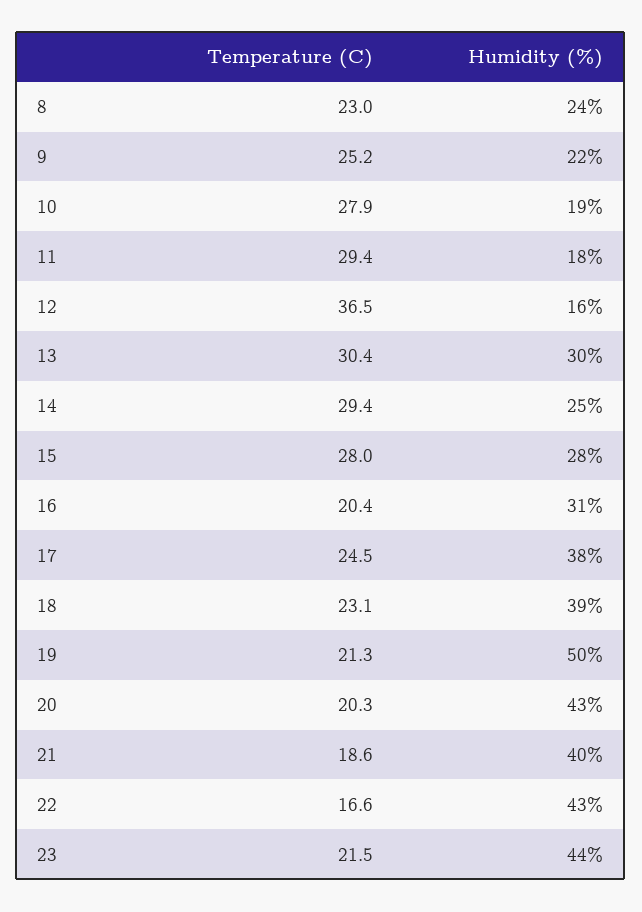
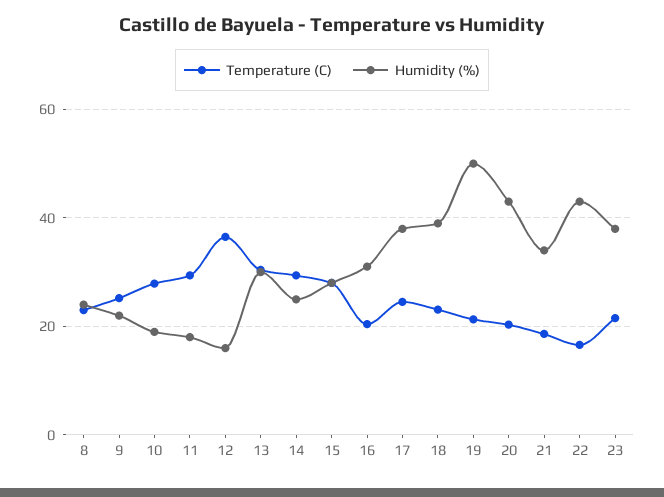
Humidity (%), 21: 40 -> 34
Humidity (%), 23: 44 -> 38

